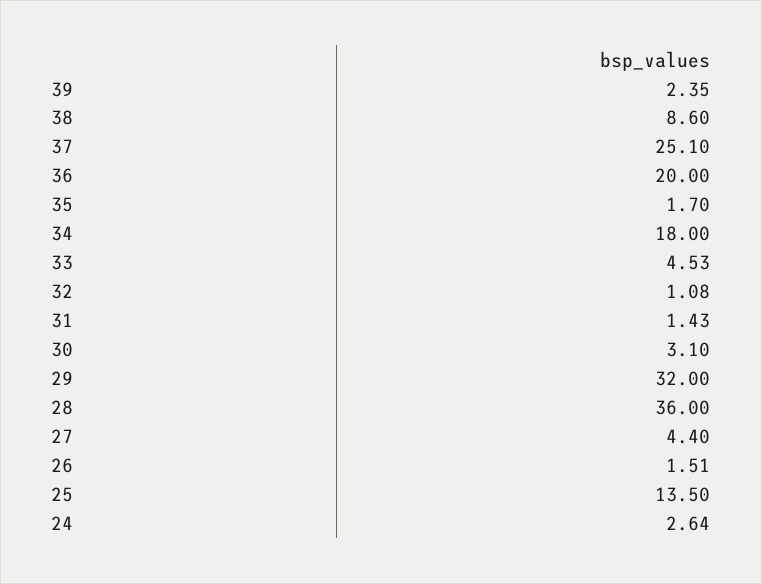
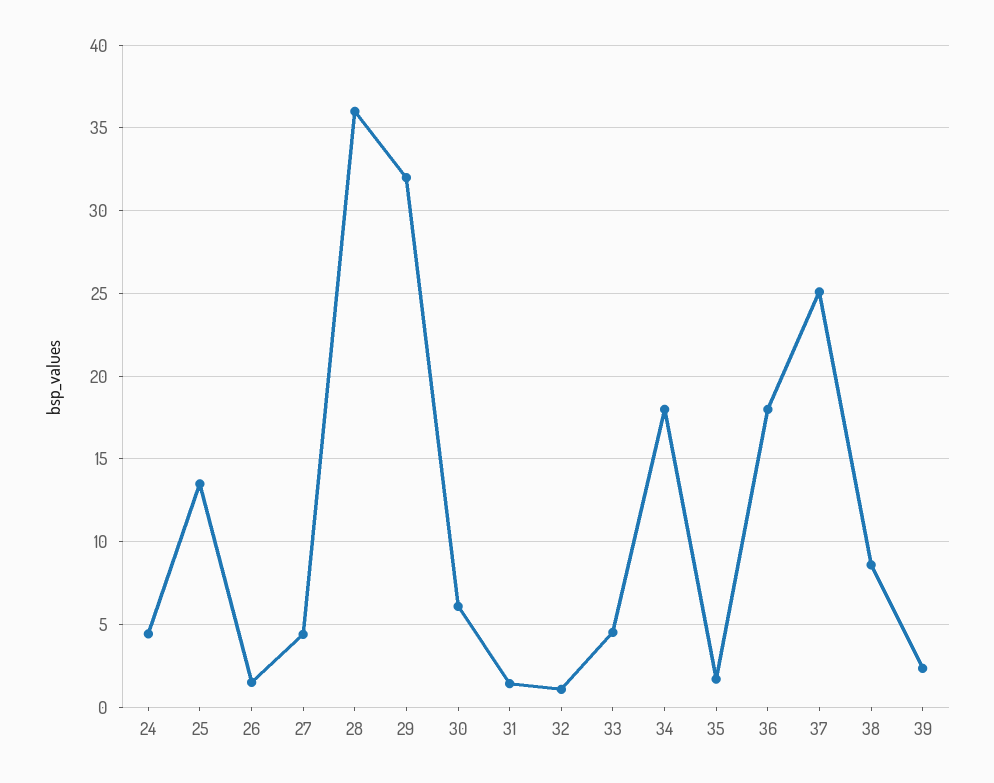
36: 20 -> 18
30: 3.1 -> 6
24: 2.64 -> 4.5

